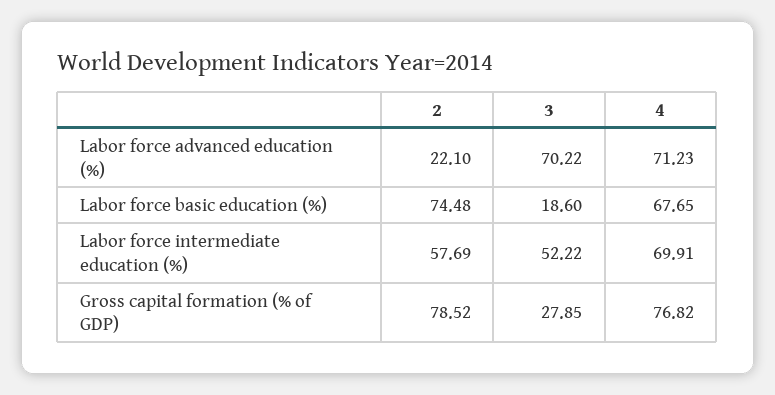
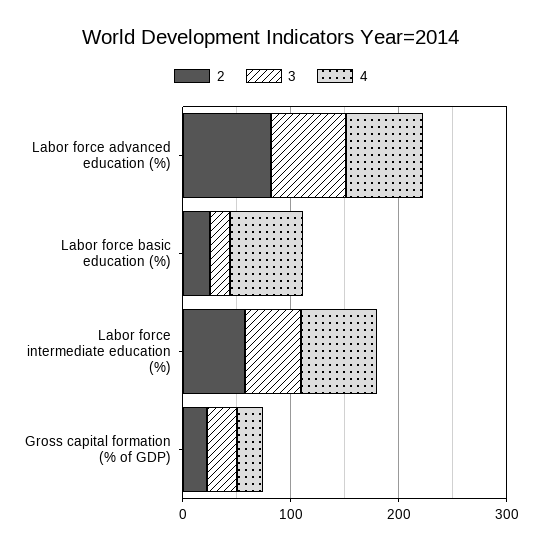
2, Labor force advanced education (%): 22.1 -> 80
2, Labor force basic education (%): 74.48 -> 20
2, Gross capital formation (% of GDP): 78.52 -> 20
4, Gross capital formation (% of GDP): 76.82 -> 20

